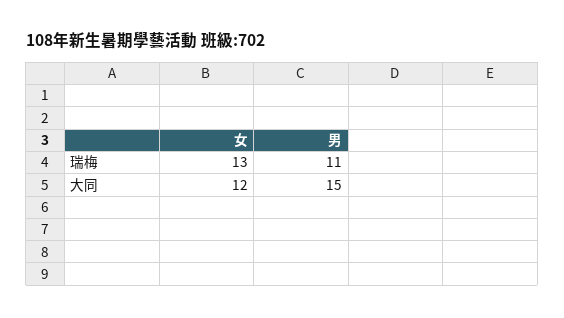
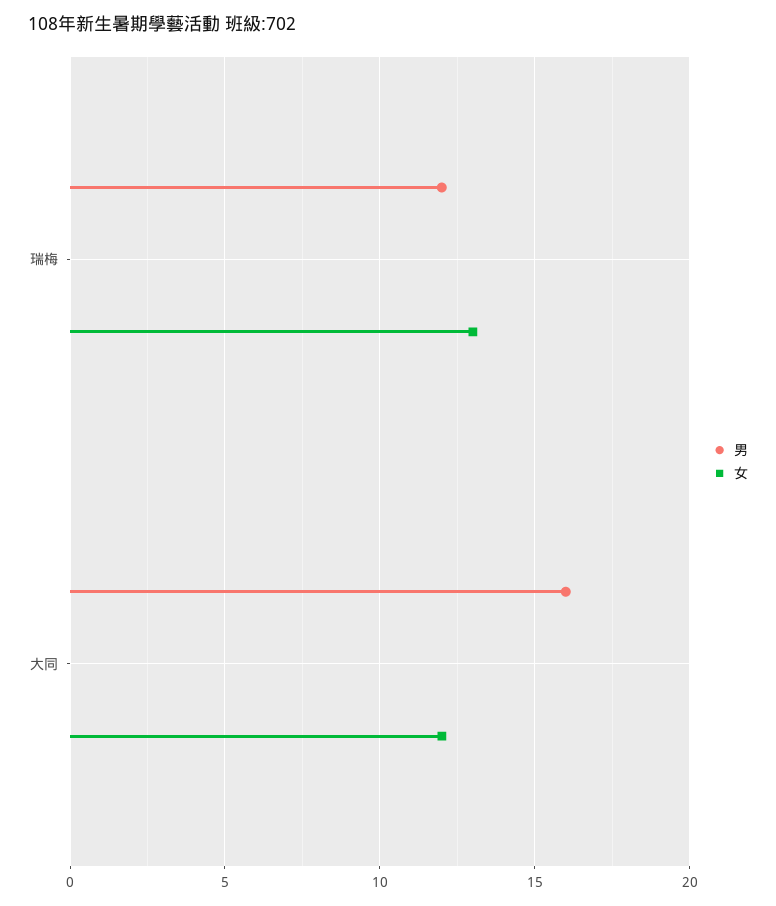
男, 瑞梅: 11 -> 12
男, 大同: 15 -> 16

